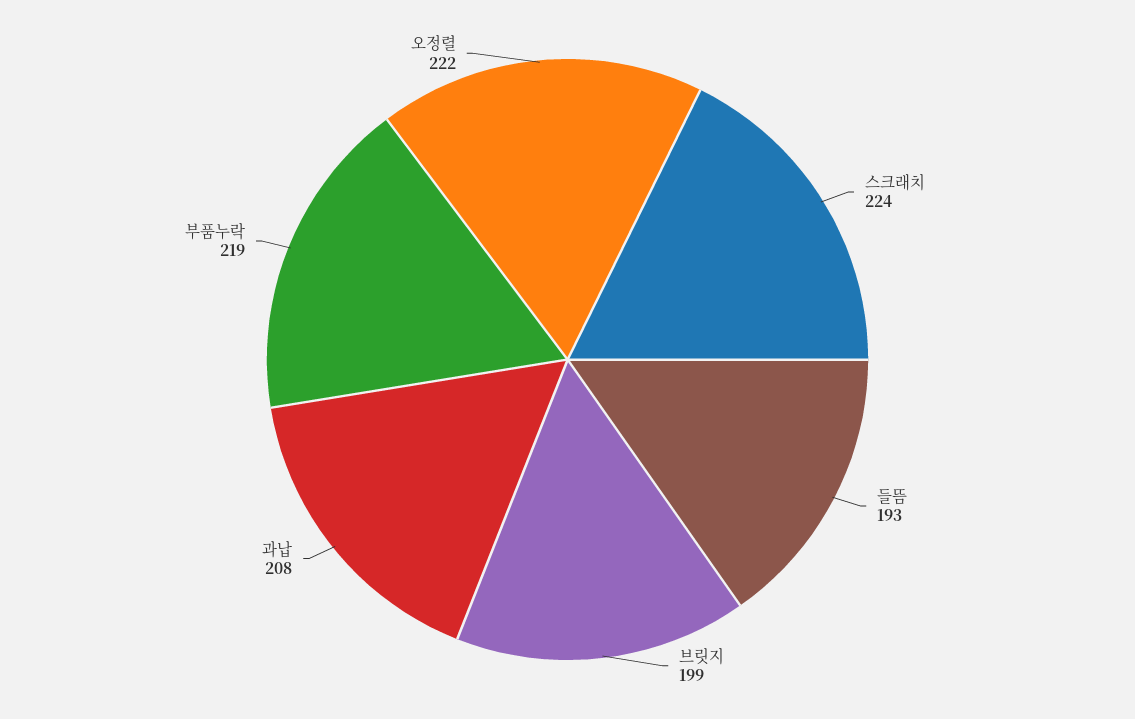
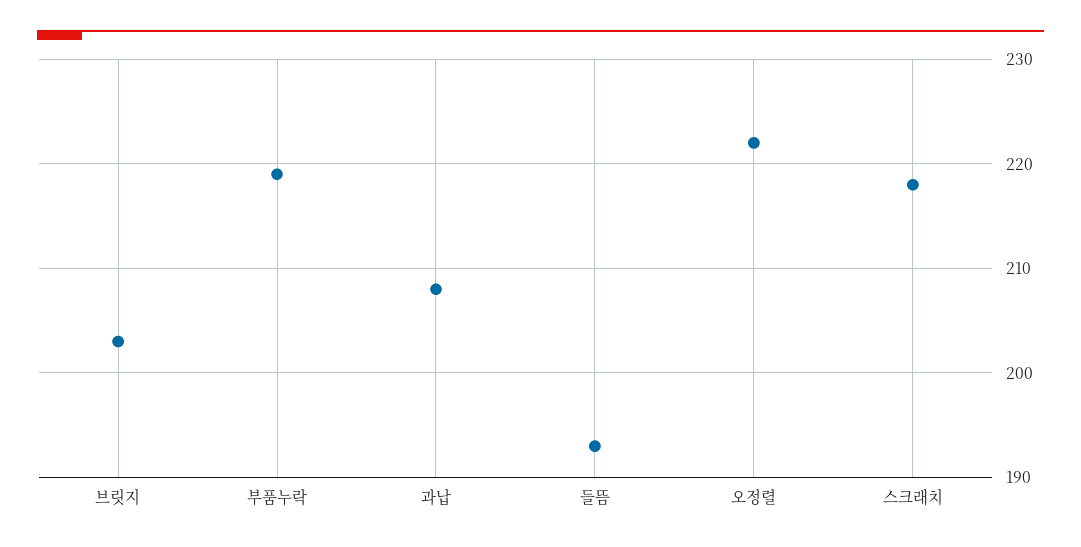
스크래치: 224 -> 218
브릿지: 199 -> 203

